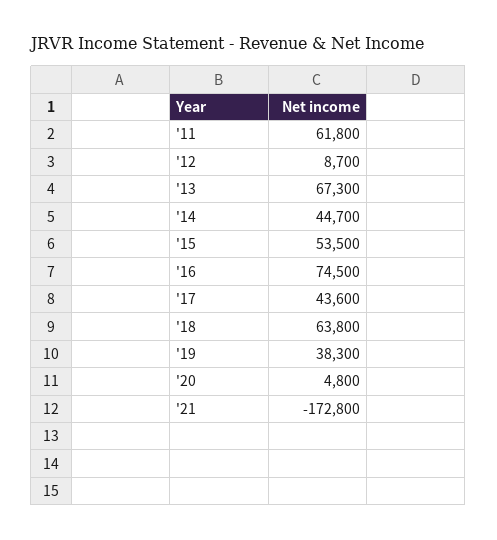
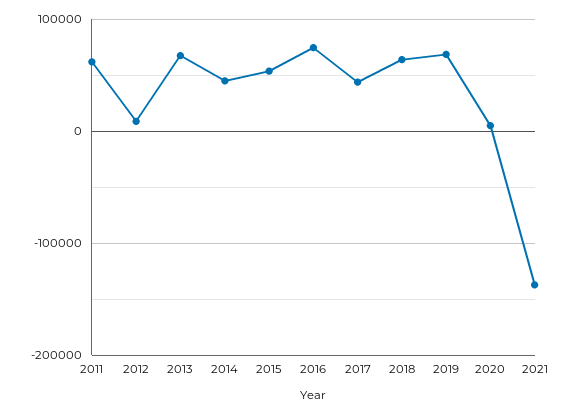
'19: 38300 -> 70000
'21: -172800 -> -140000

